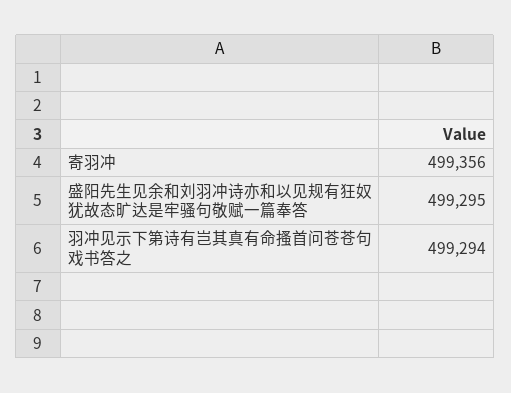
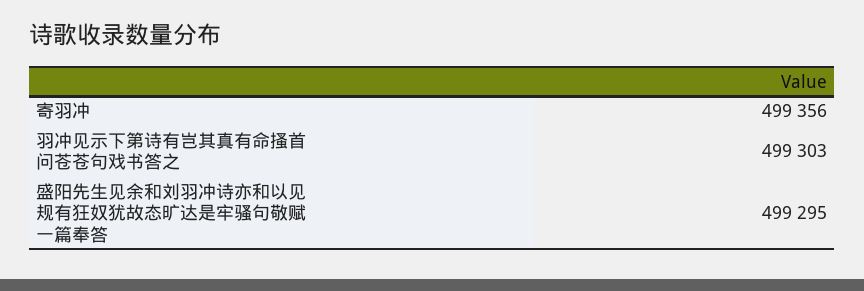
羽冲见示下第诗有岂其真有命搔首问苍苍句戏书答之: 499294 -> 499303

